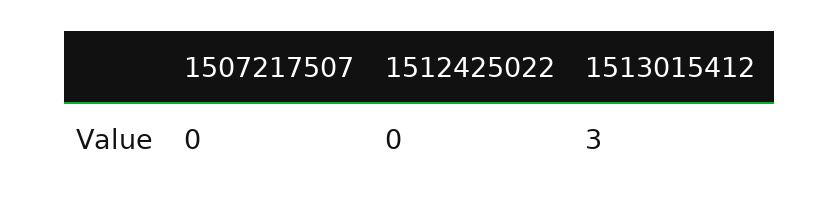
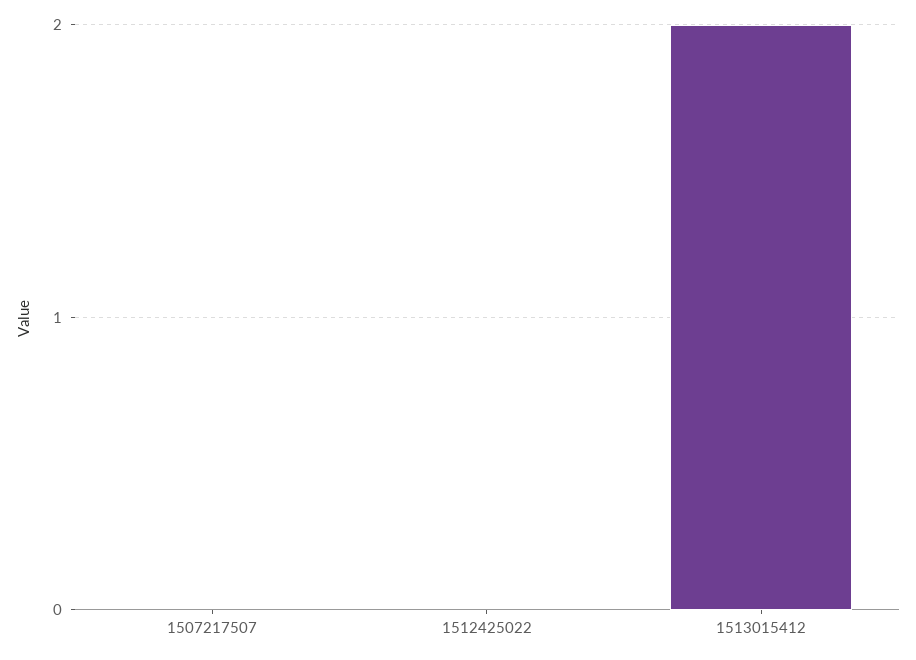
1513015412: 3 -> 2

